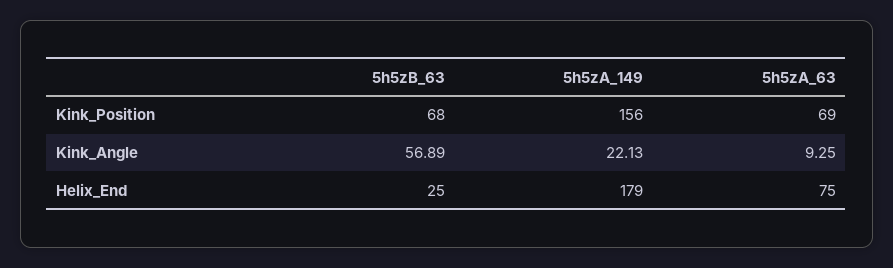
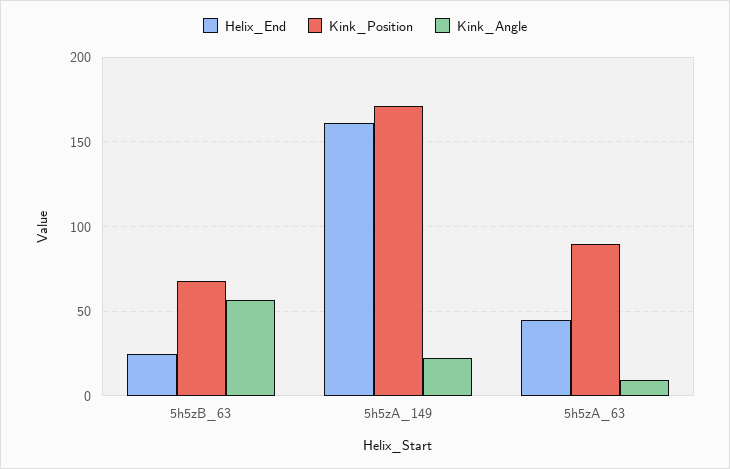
Kink_Position, 5h5zA_149: 156 -> 170
Kink_Position, 5h5zA_63: 69 -> 90
Helix_End, 5h5zA_149: 179 -> 160
Helix_End, 5h5zA_63: 75 -> 45

